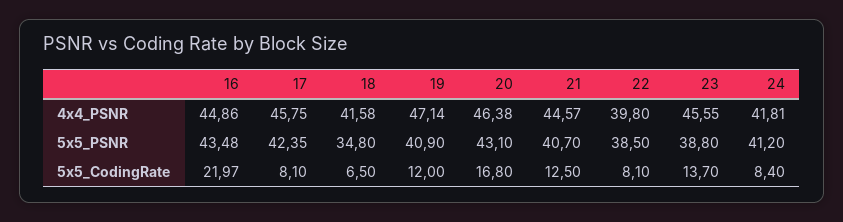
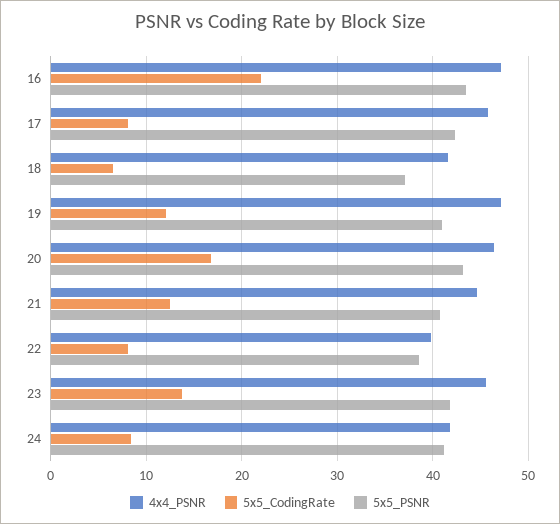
4x4_PSNR, 16: 44.86 -> 47
5x5_PSNR, 18: 34.8 -> 37
5x5_PSNR, 23: 38.8 -> 42

